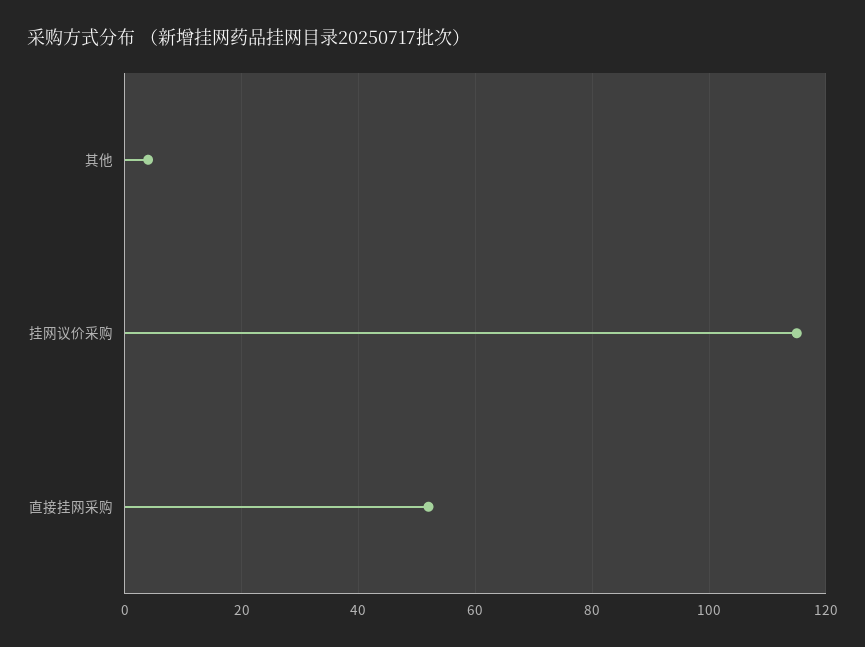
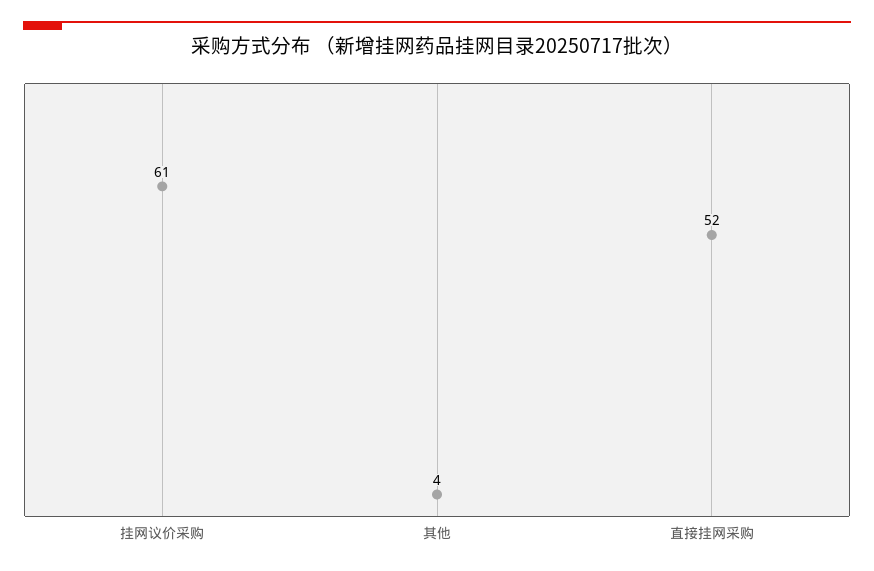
挂网议价采购: 115 -> 61

